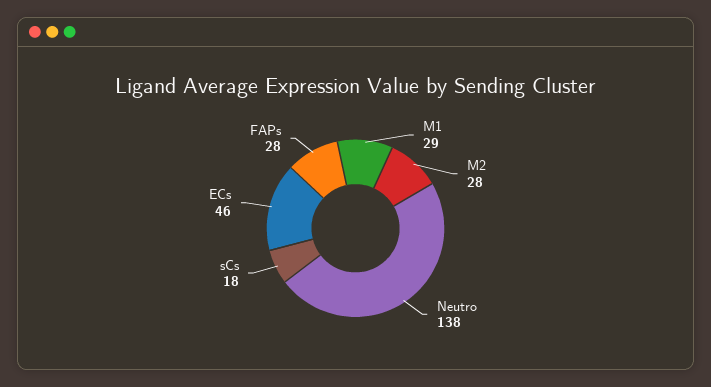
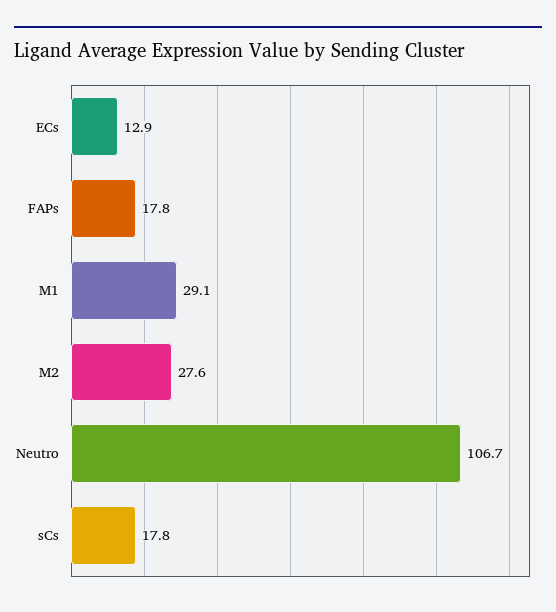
Neutro: 138 -> 106.7
ECs: 46 -> 12.9
FAPs: 28 -> 17.8

